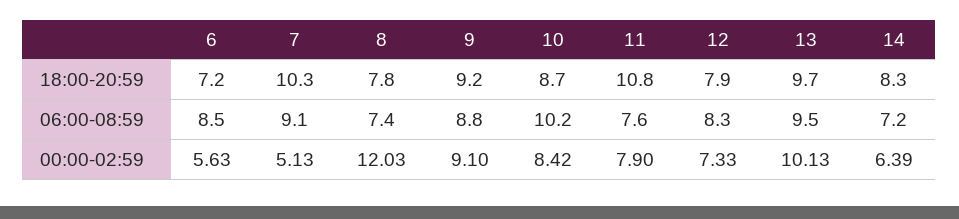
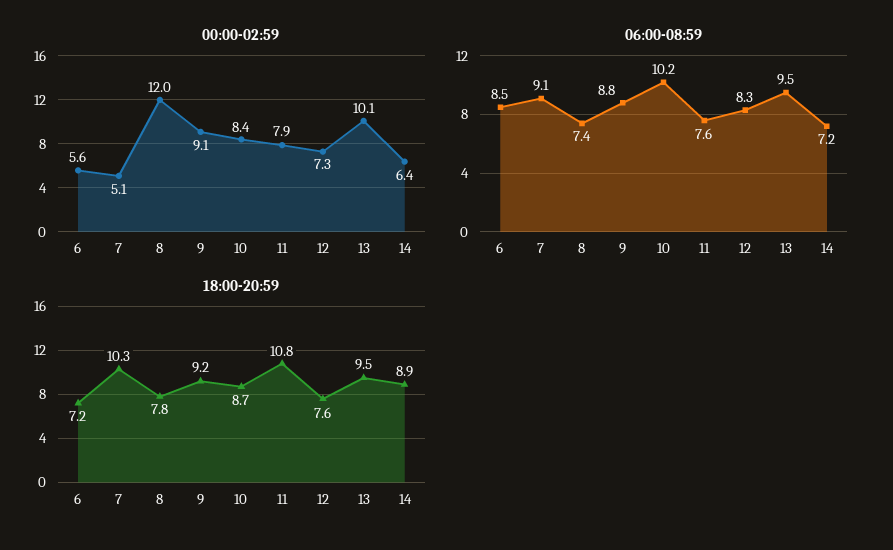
18:00-20:59, 12: 7.9 -> 7.6
18:00-20:59, 13: 9.7 -> 9.5
18:00-20:59, 14: 8.3 -> 8.9

